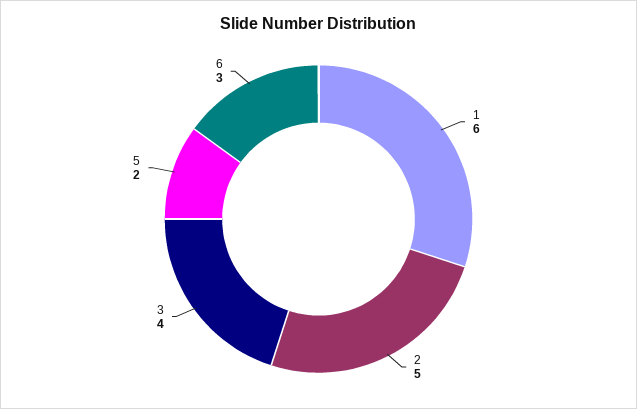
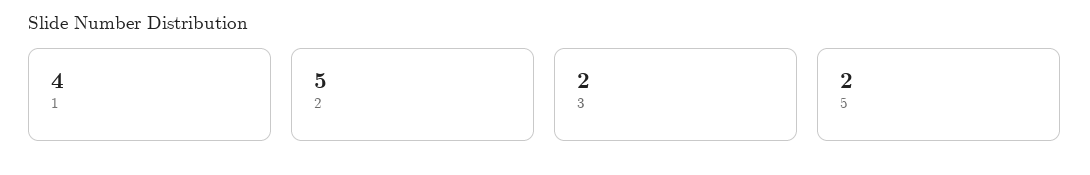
1: 6 -> 4
3: 4 -> 2
6: 3 -> none

